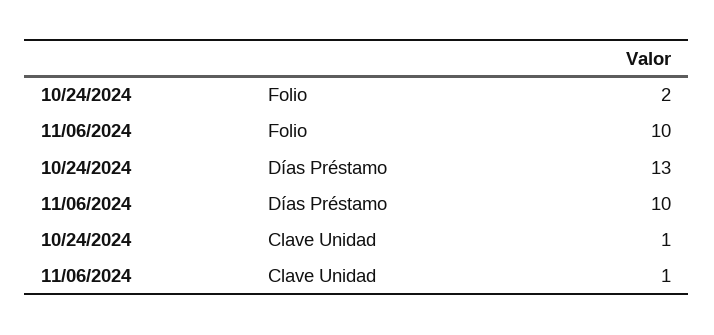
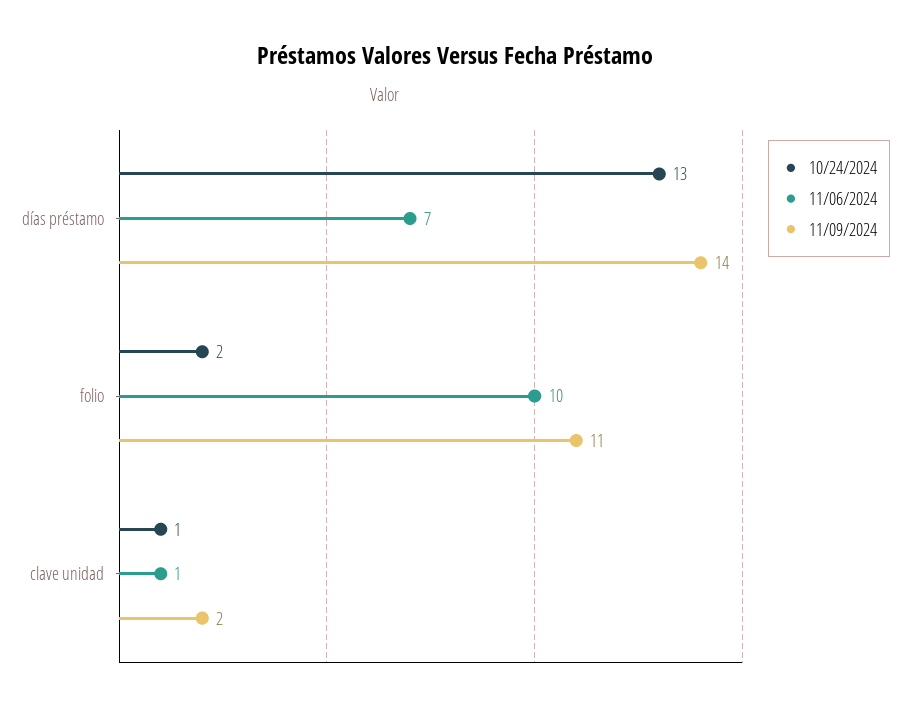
11/06/2024, Días Préstamo: 10 -> 7
11/09/2024, Días Préstamo: none -> 14
11/09/2024, Folio: none -> 11
11/09/2024, Clave Unidad: none -> 2

